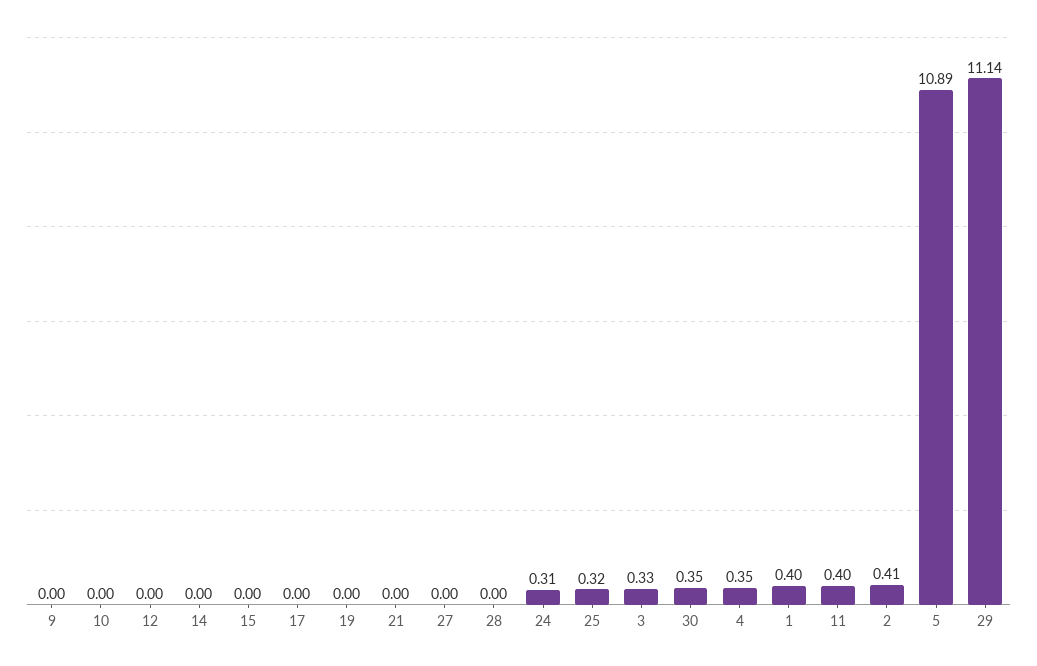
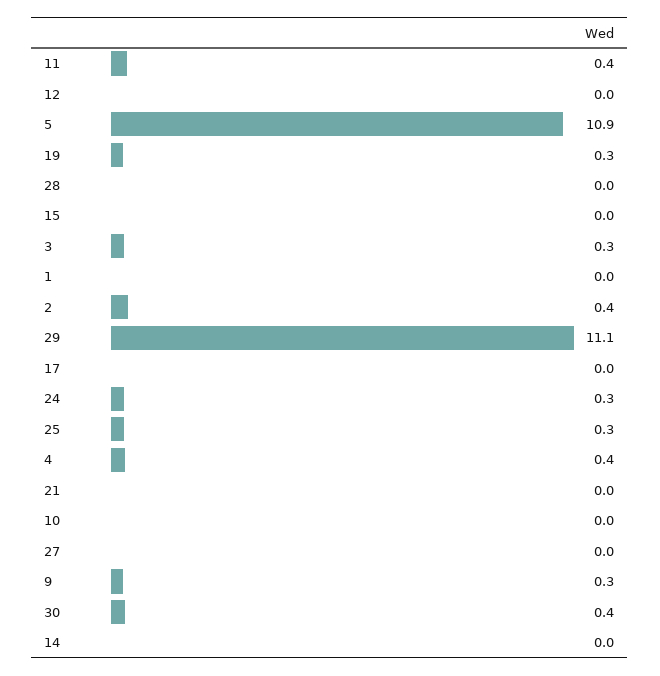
9: 0 -> 0.3
19: 0 -> 0.3
1: 0.4 -> 0

